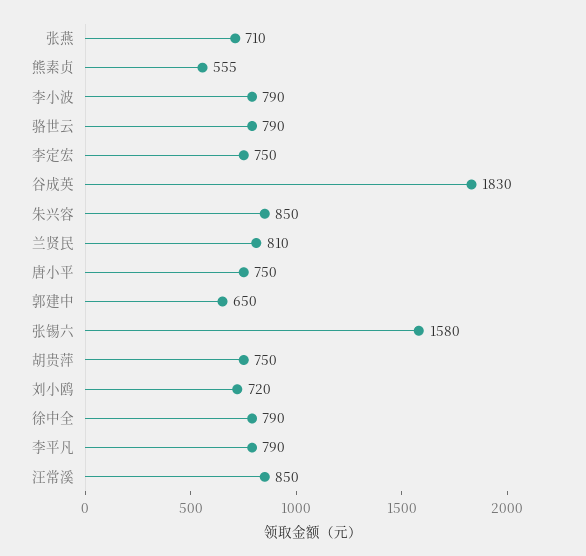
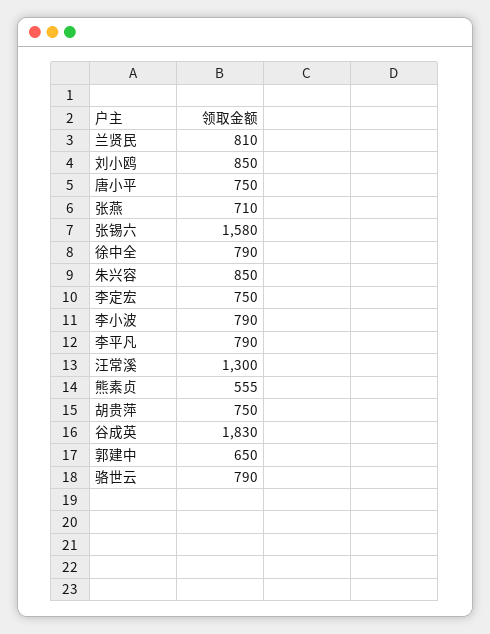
刘小鸥: 720 -> 850
汪常溪: 850 -> 1300

